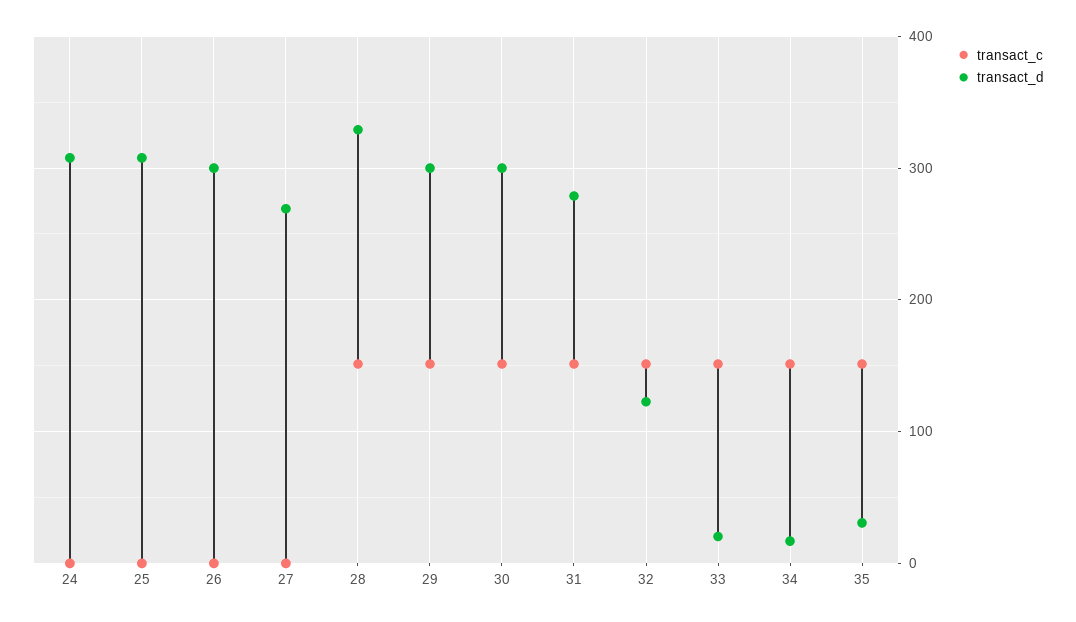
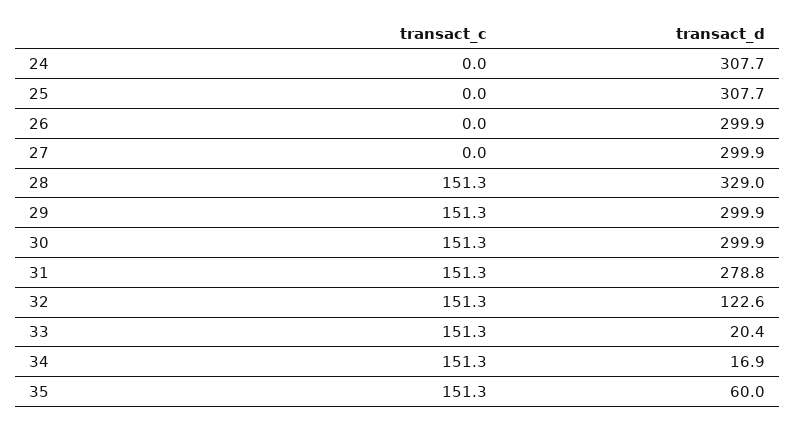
transact_d, 27: 270 -> 299.9
transact_d, 35: 30 -> 60

